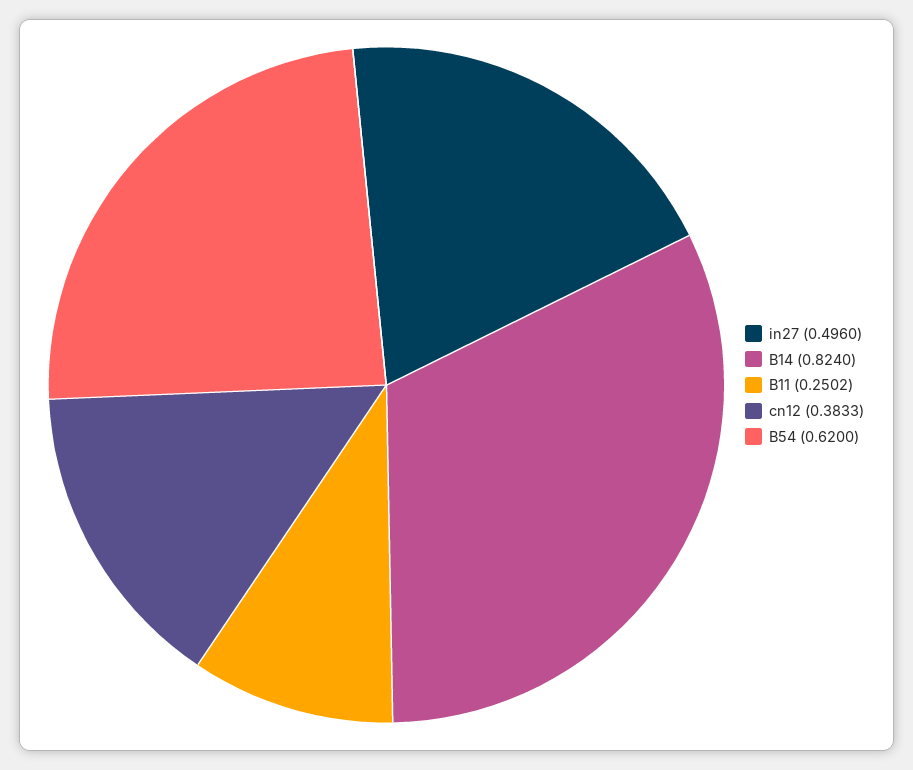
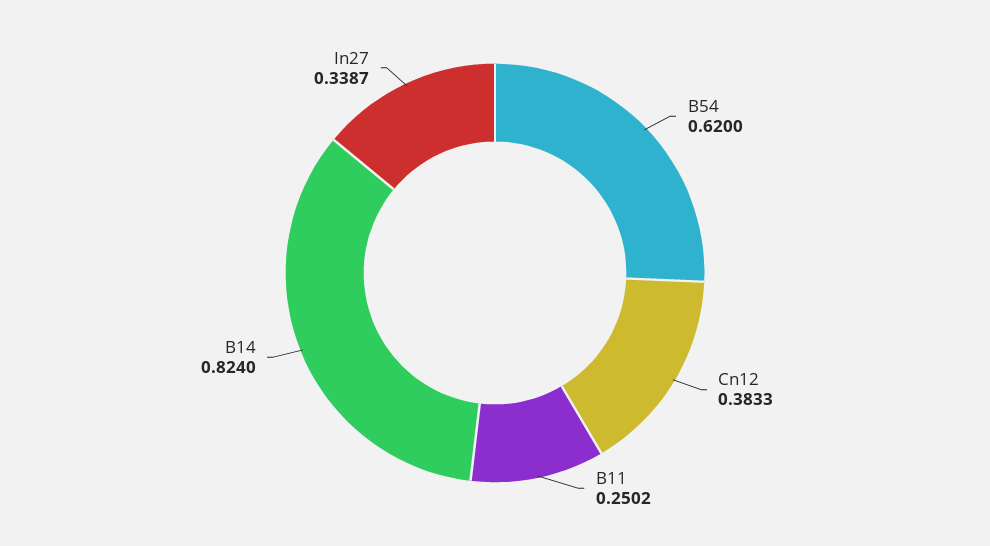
in27: 0.496 -> 0.3387

